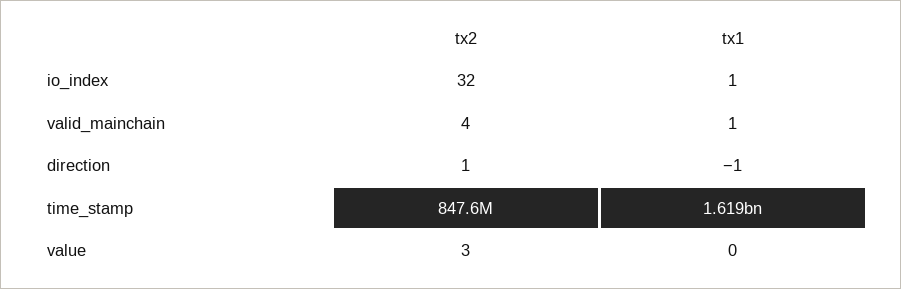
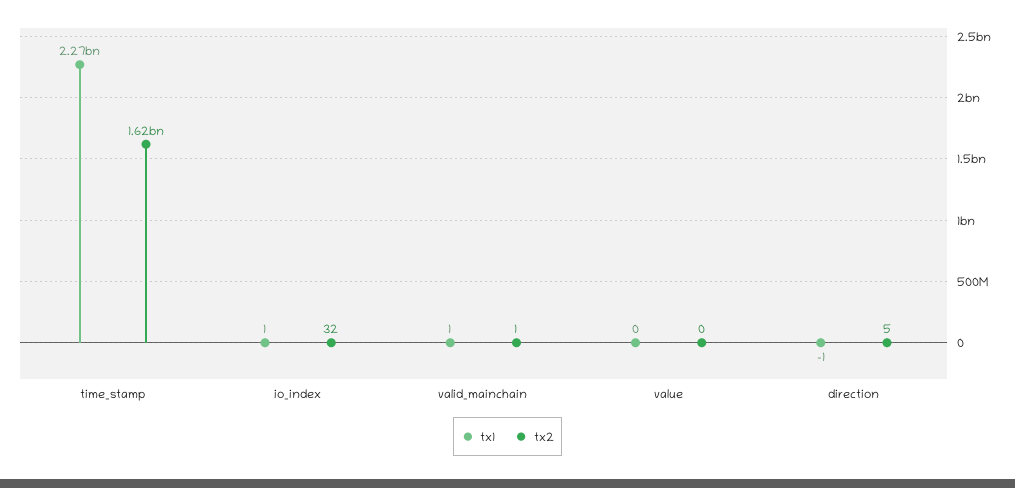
tx2, valid_mainchain: 4 -> 1
tx2, direction: 1 -> 5
tx2, time_stamp: 847600000 -> 1620000000
tx1, time_stamp: 1619000000 -> 2270000000
tx2, value: 3 -> 0

